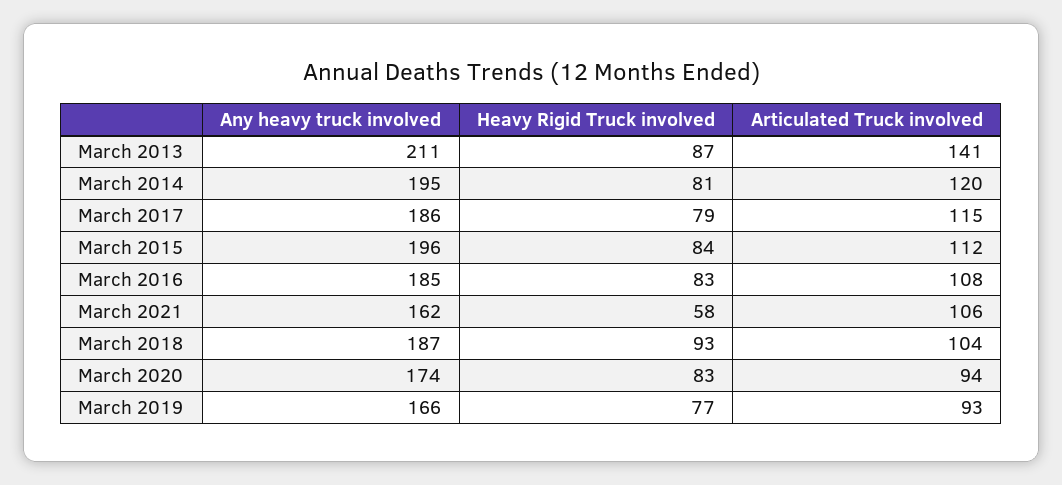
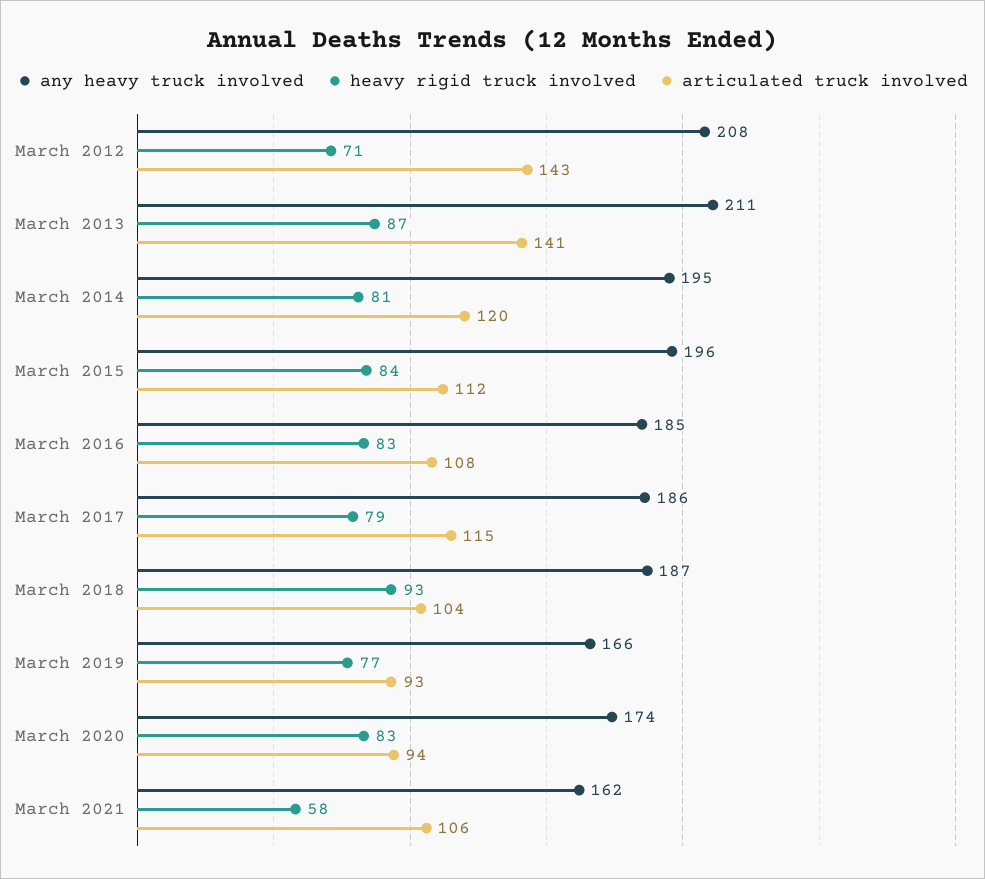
Any heavy truck involved, March 2012: none -> 208
Heavy Rigid Truck involved, March 2012: none -> 71
Articulated Truck involved, March 2012: none -> 143

